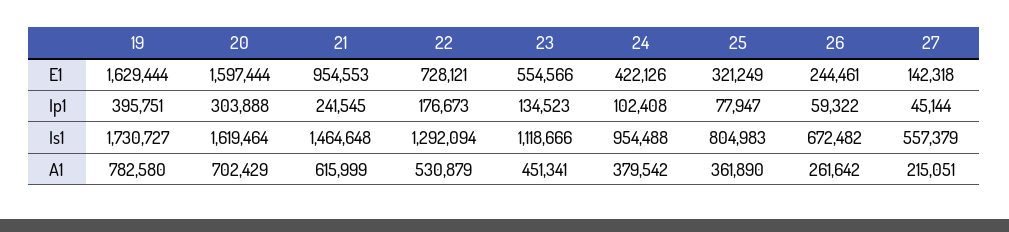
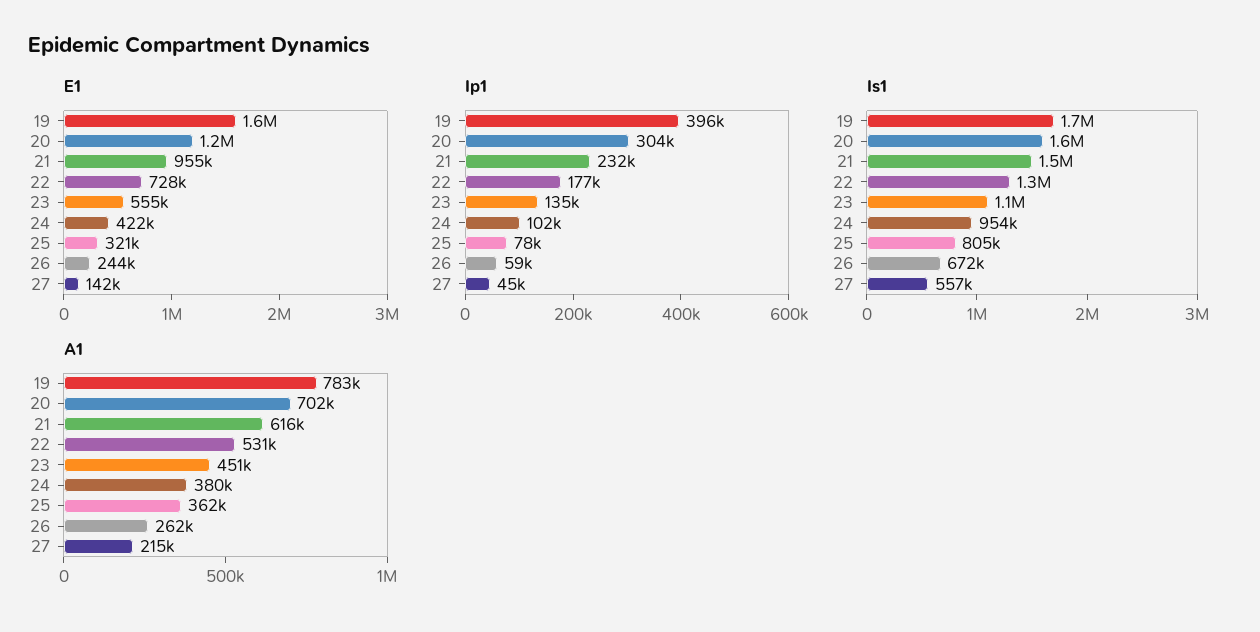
E1, 20: 1597444 -> 1200000
Ip1, 21: 241545 -> 232000

